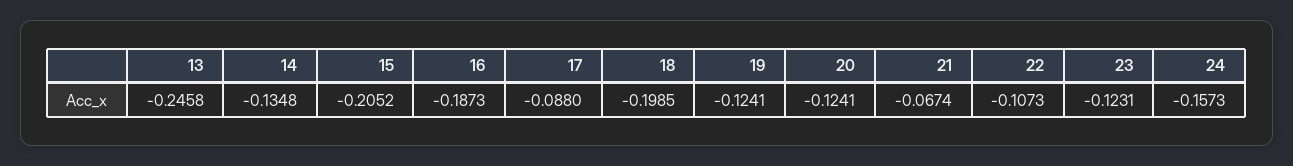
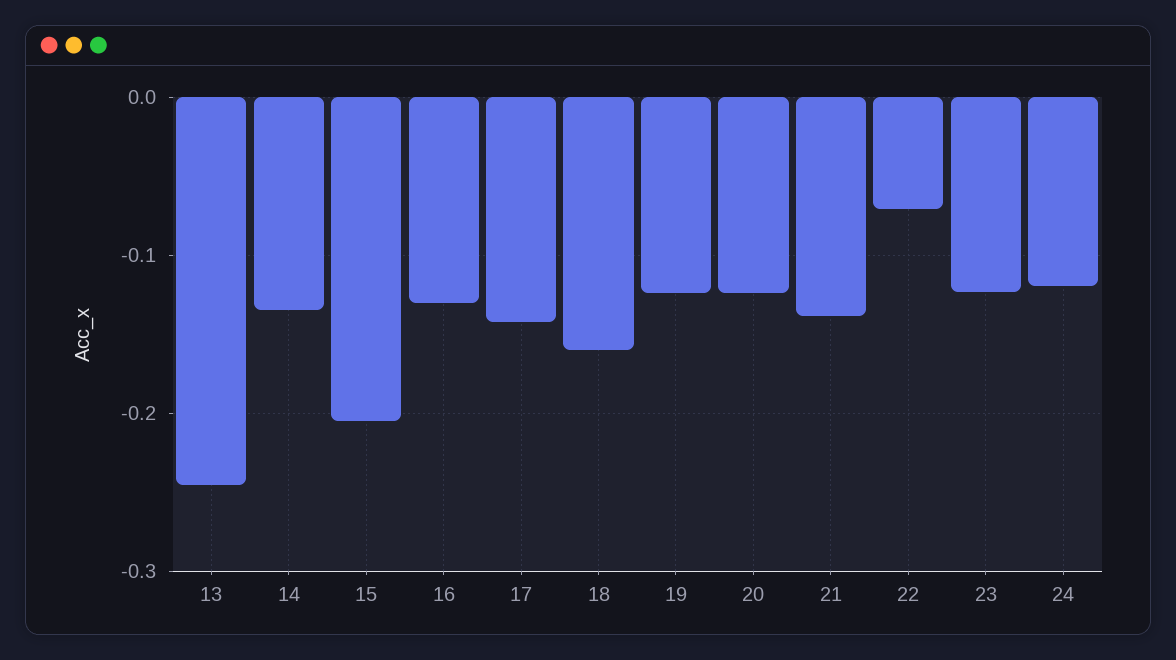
16: -0.1873 -> -0.13
17: -0.088 -> -0.14
18: -0.1985 -> -0.16
21: -0.0674 -> -0.14
22: -0.1073 -> -0.07
24: -0.1573 -> -0.12

